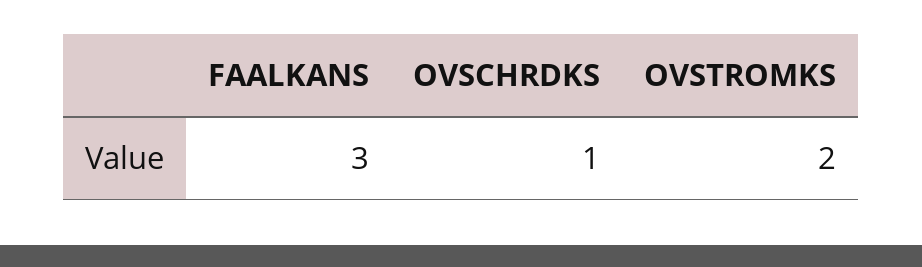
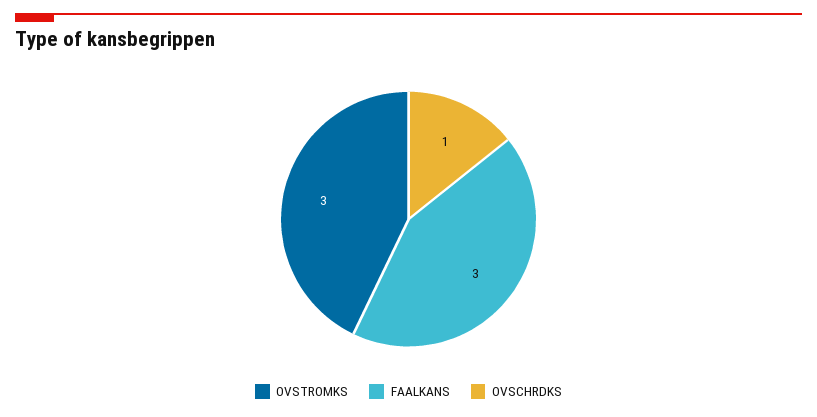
OVSTROMKS: 2 -> 3

